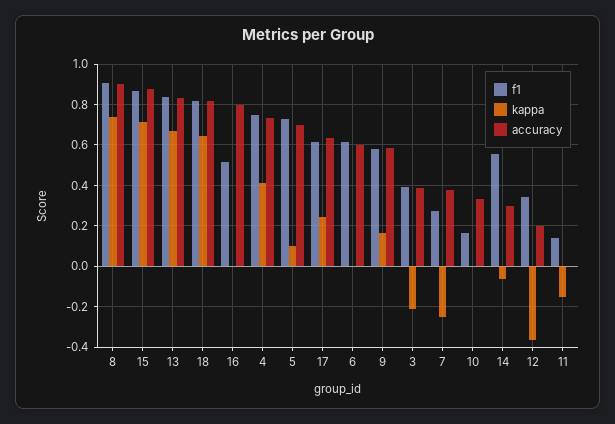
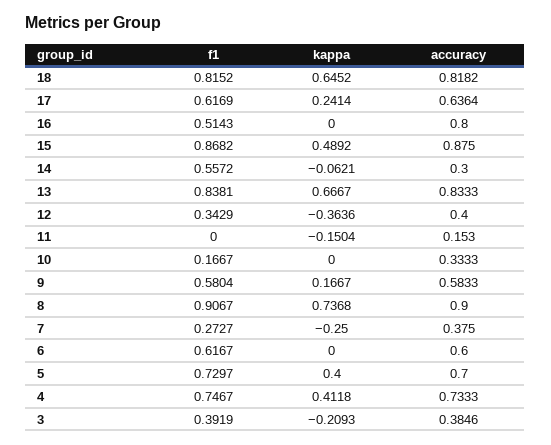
kappa, 15: 0.7 -> 0.4892
kappa, 5: 0.1 -> 0.4
accuracy, 12: 0.2 -> 0.4
f1, 11: 0.15 -> 0
accuracy, 11: 0 -> 0.153

